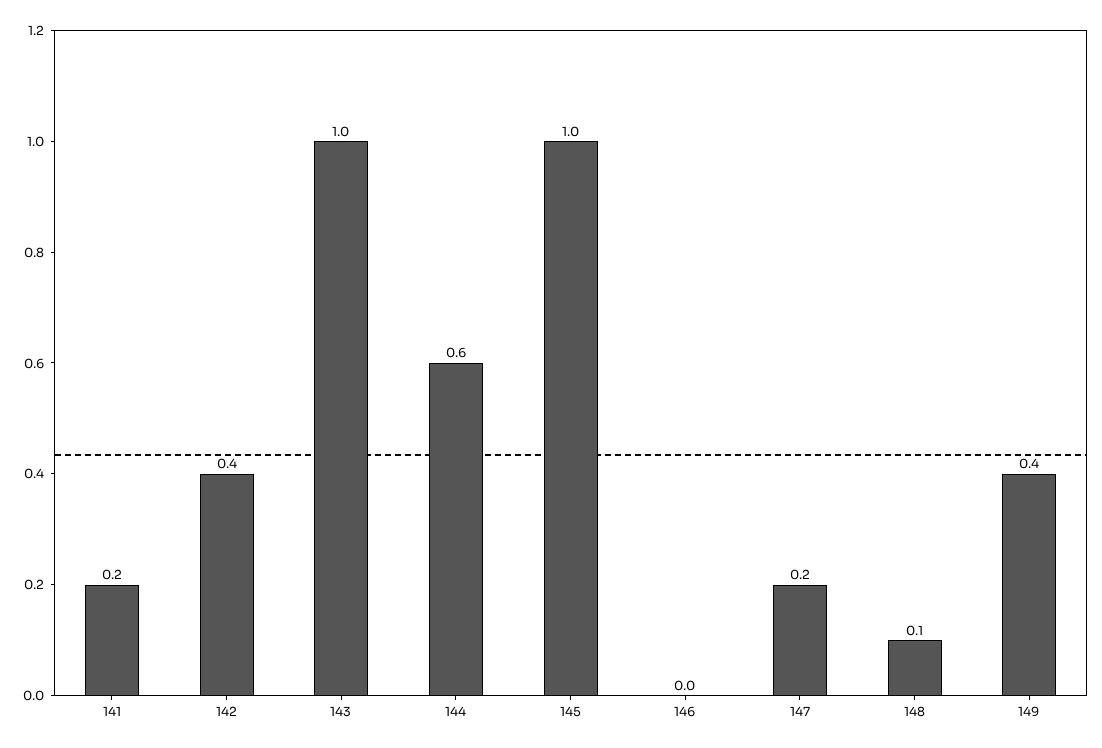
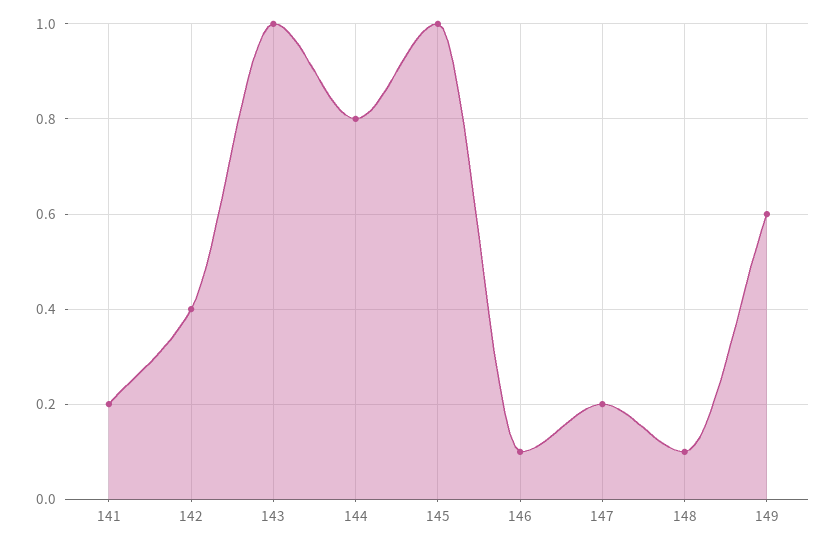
144: 0.6 -> 0.8
146: 0 -> 0.1
149: 0.4 -> 0.6

